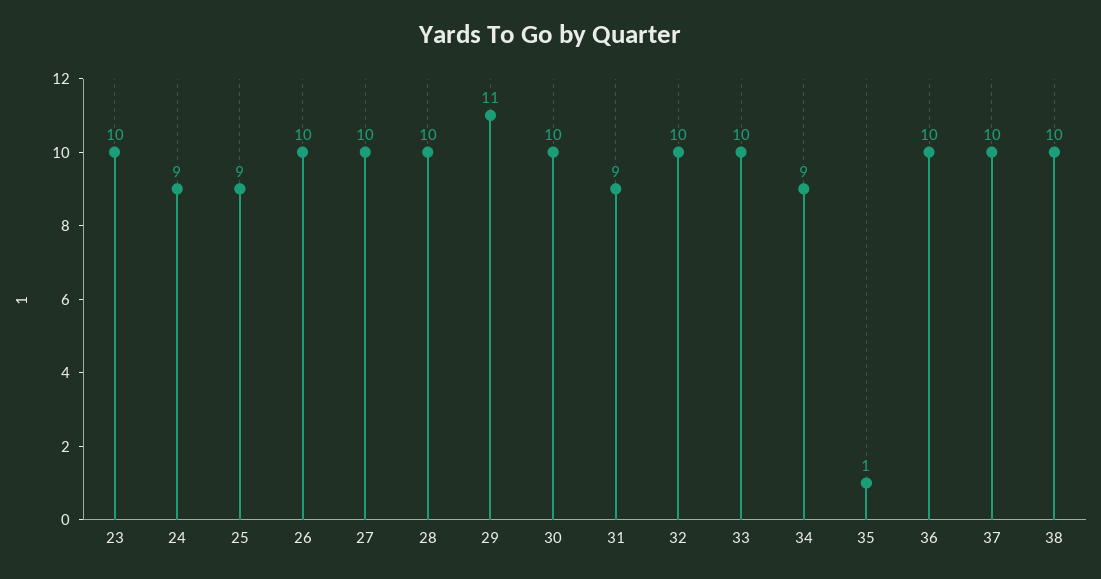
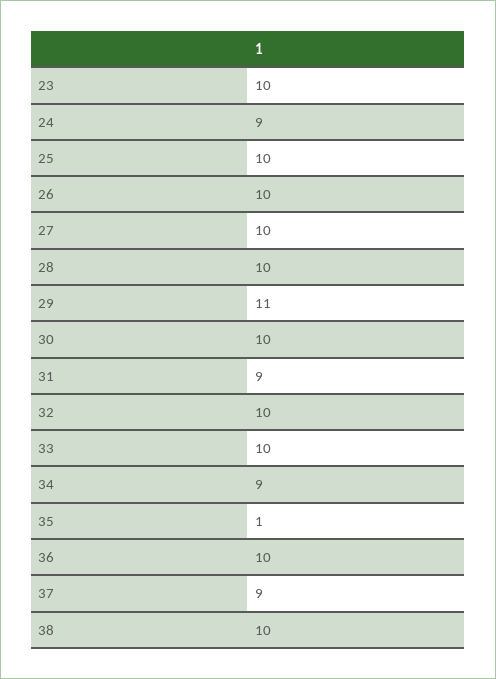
25: 9 -> 10
37: 10 -> 9

